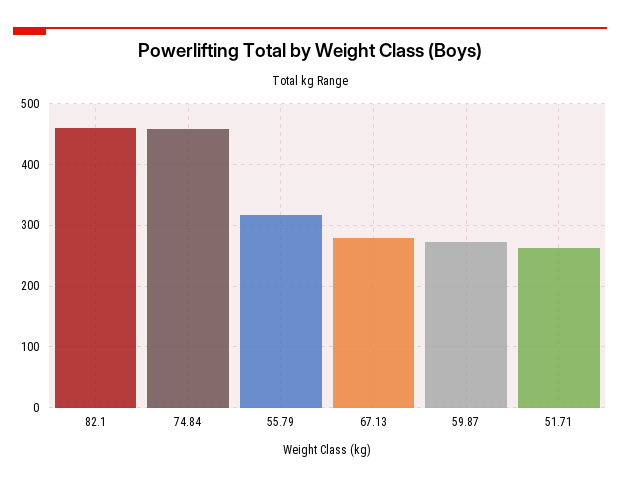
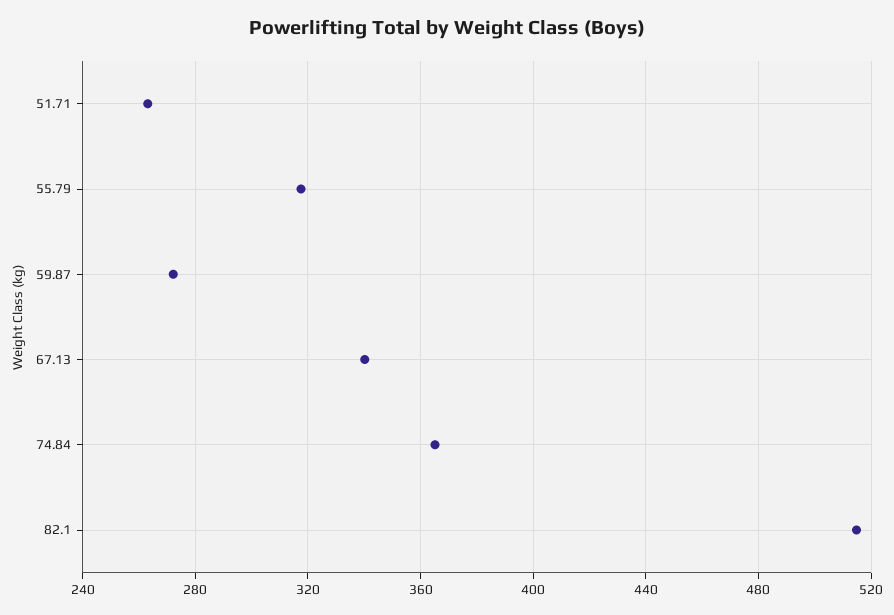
82.1: 460 -> 515
74.84: 460 -> 365
67.13: 280 -> 340

